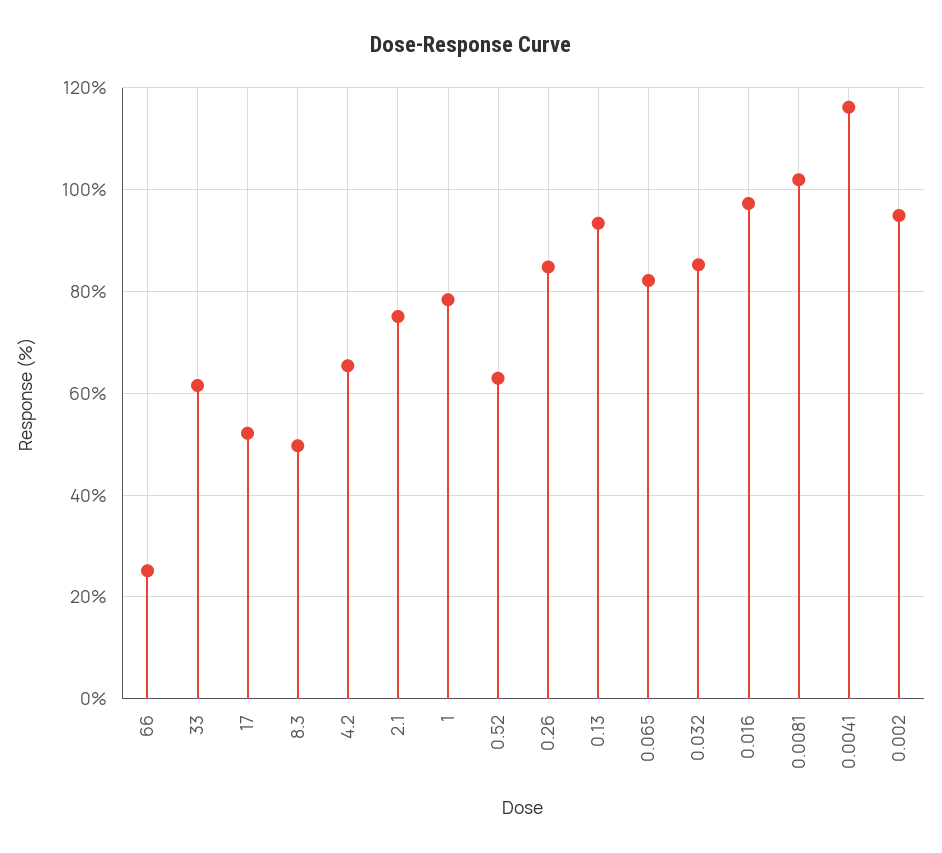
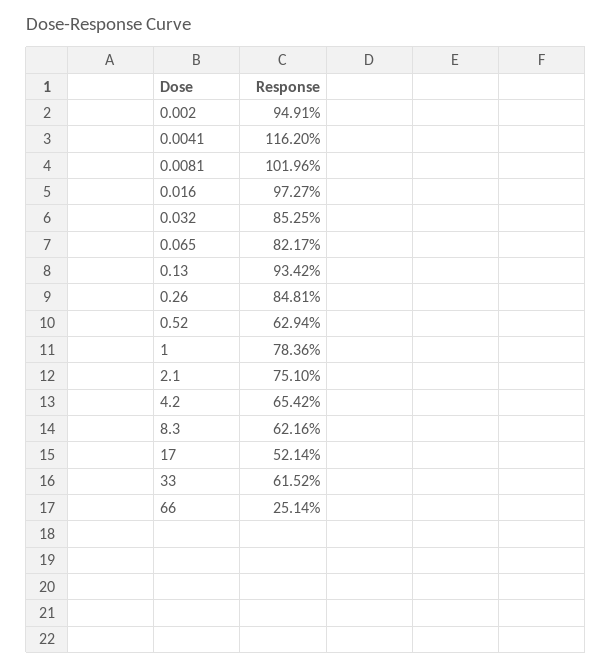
8.3: 50 -> 62.16

